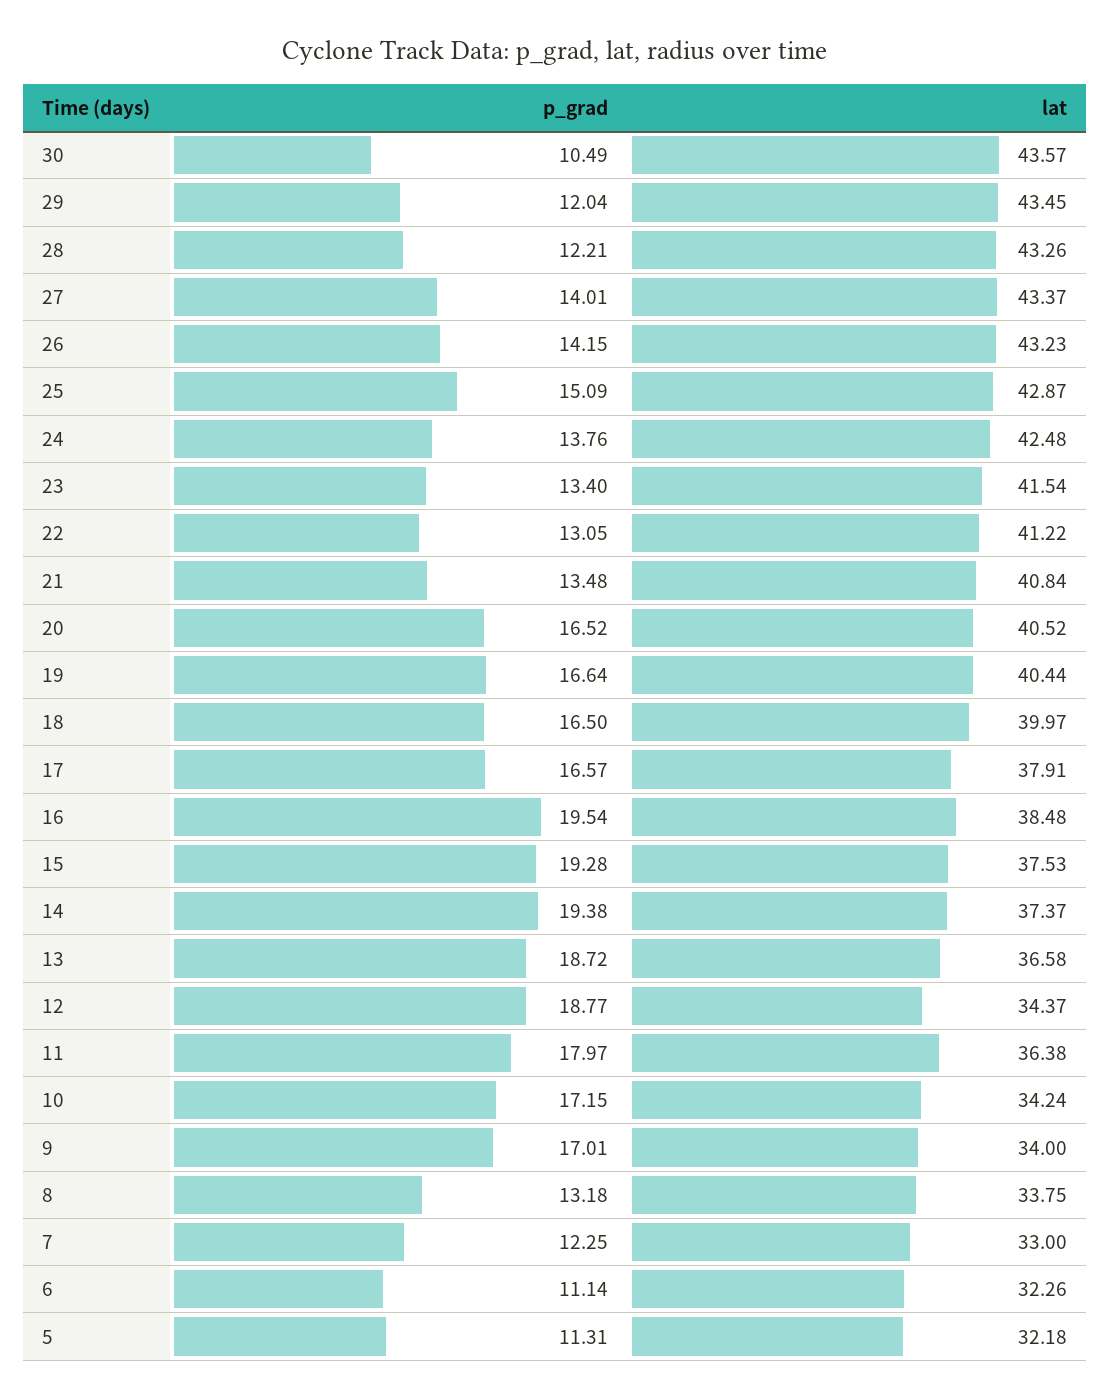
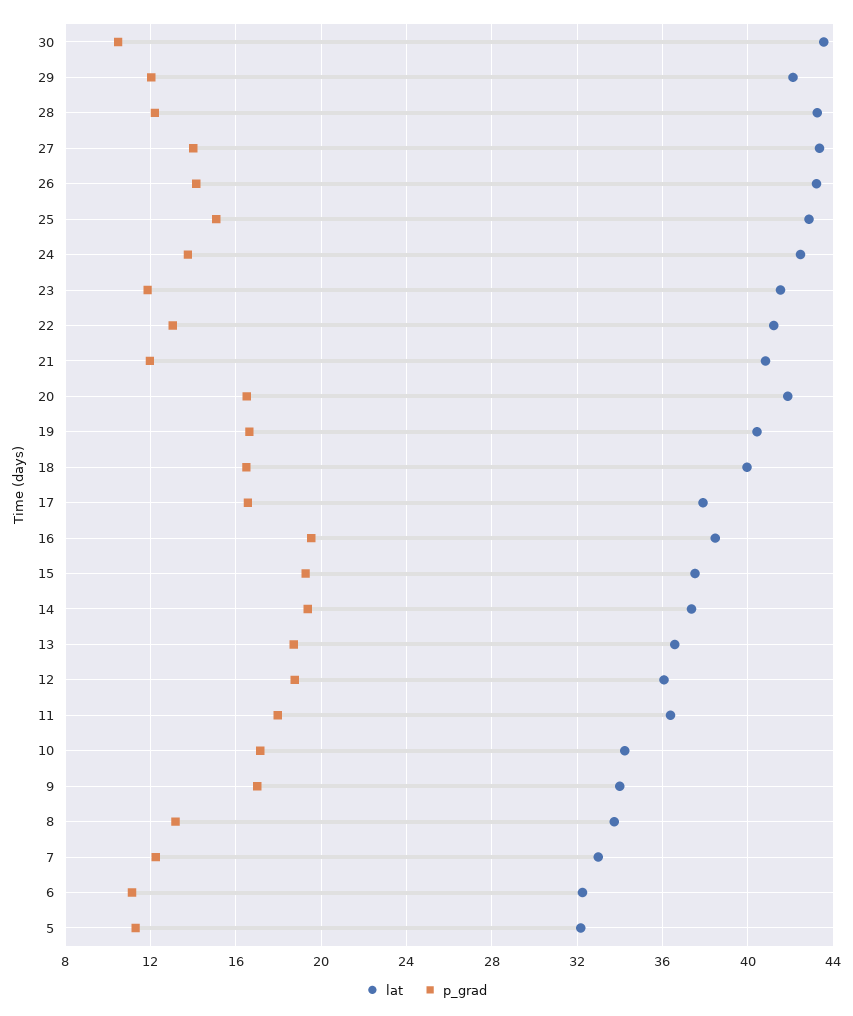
lat, 29: 43.45 -> 42
p_grad, 23: 13.4 -> 12
p_grad, 21: 13.48 -> 12
lat, 20: 40.52 -> 42
lat, 12: 34.37 -> 36

